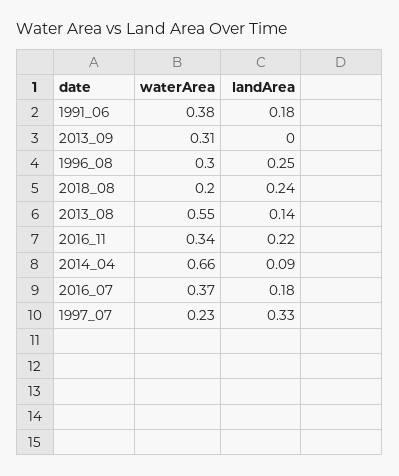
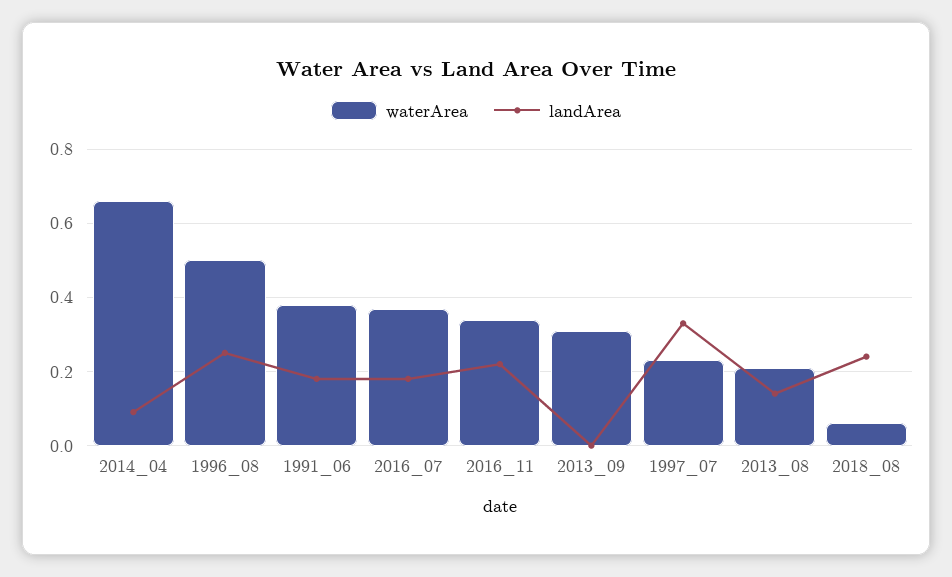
waterArea, 1996_08: 0.3 -> 0.5
waterArea, 2018_08: 0.2 -> 0.05
waterArea, 2013_08: 0.55 -> 0.2

